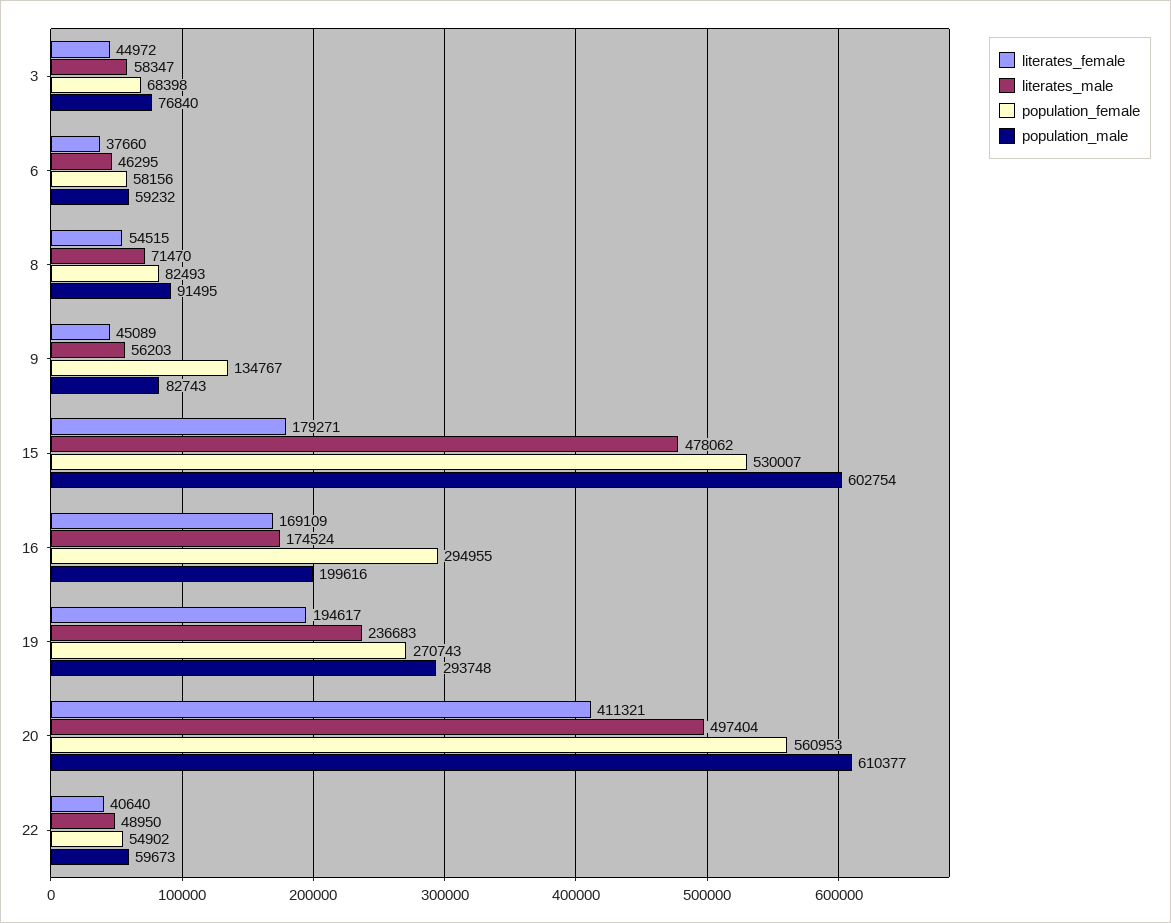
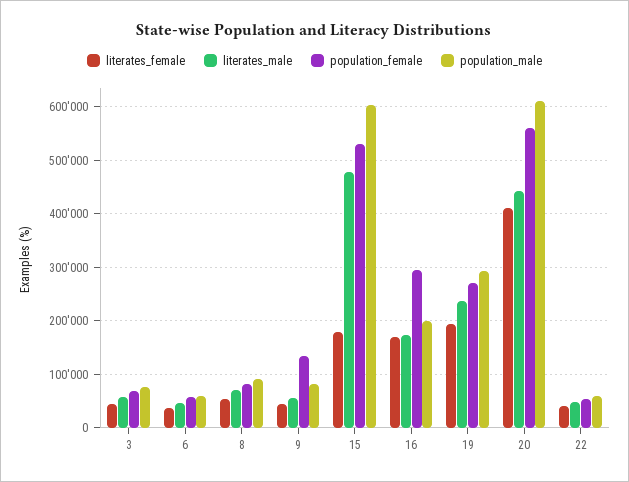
literates_male, 20: 497404 -> 440000

